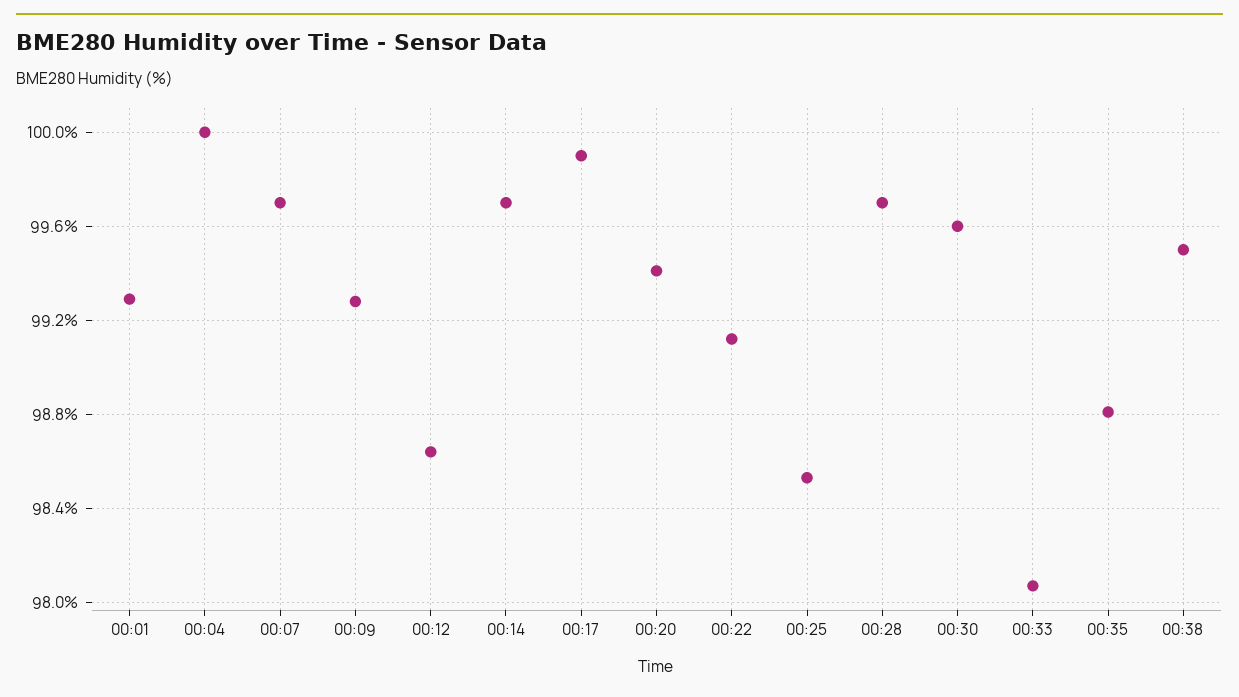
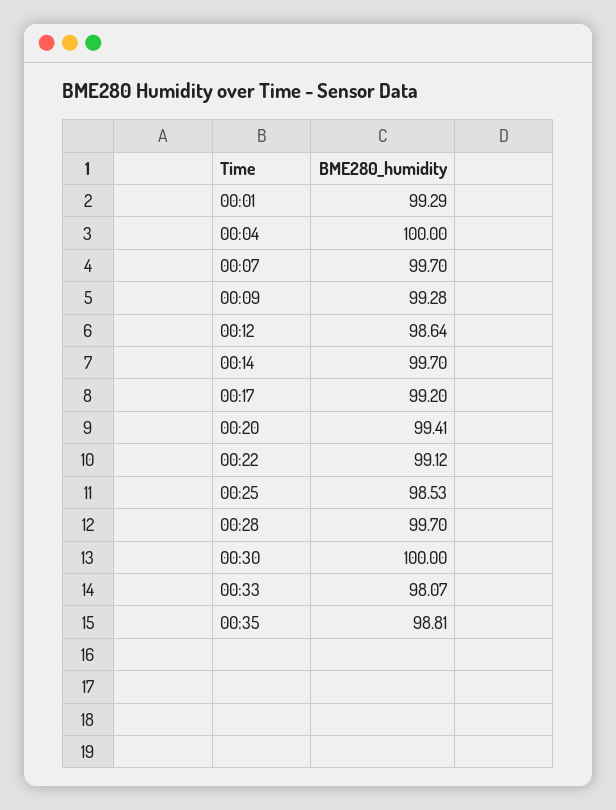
00:17: 99.9 -> 99.2
00:30: 99.6 -> 100
00:38: 99.5 -> none

